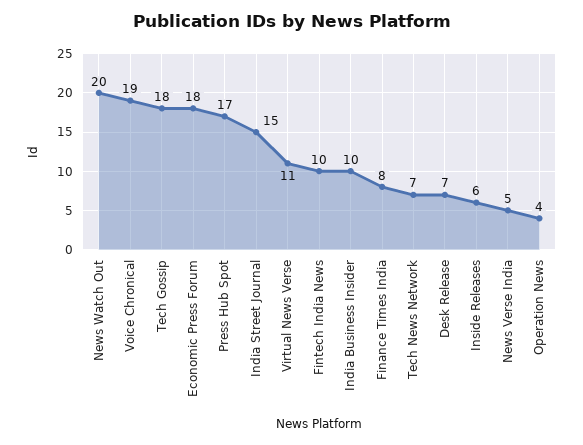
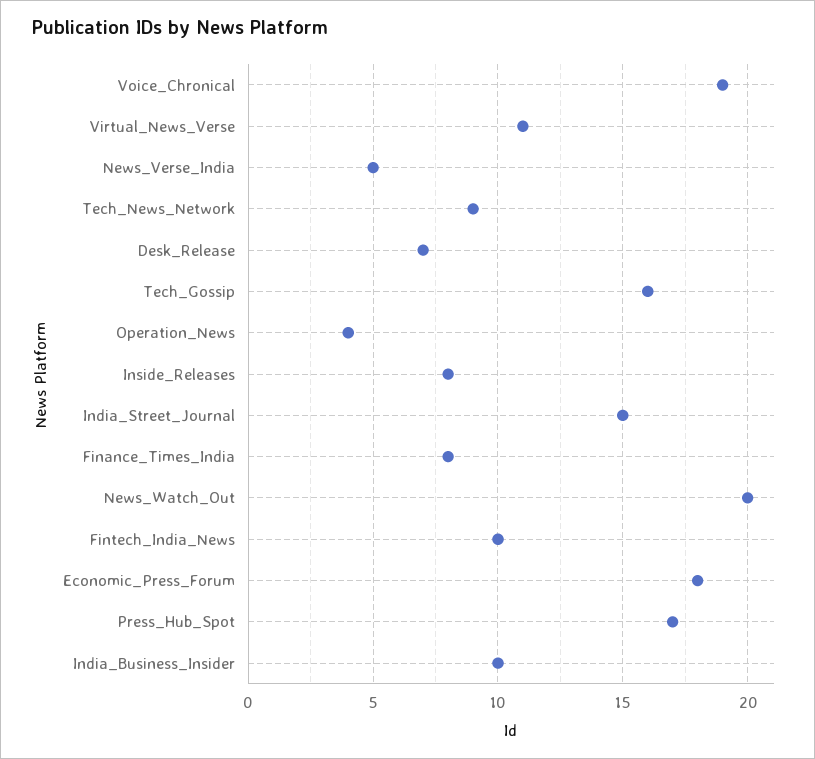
Tech Gossip: 18 -> 16
Tech News Network: 7 -> 9
Inside Releases: 6 -> 8

